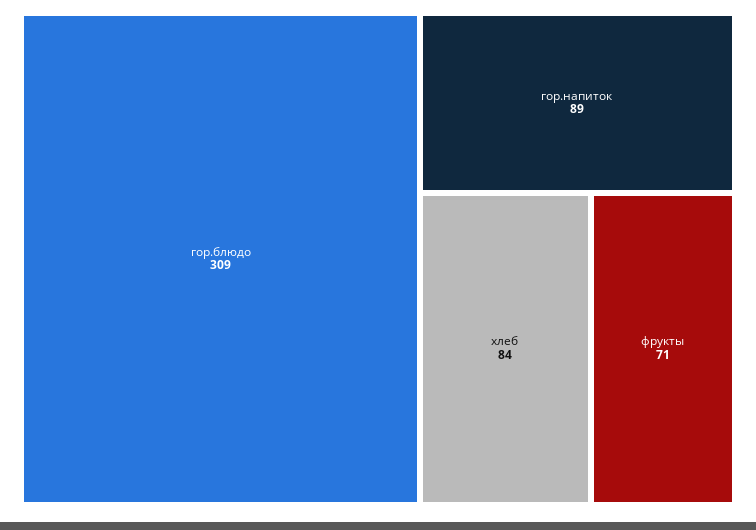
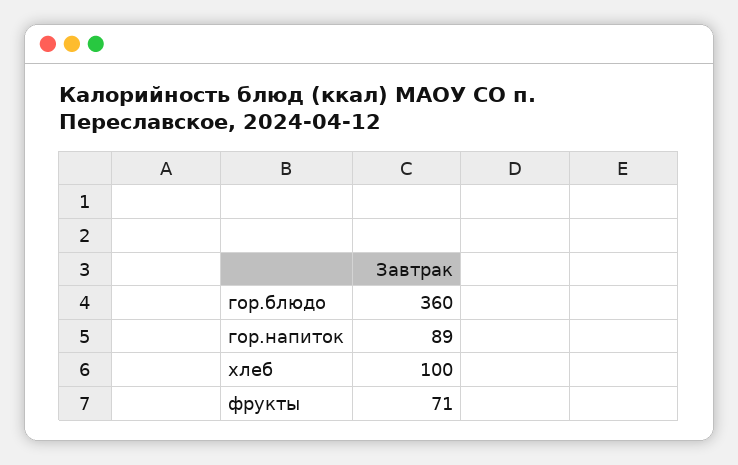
гор.блюдо: 309 -> 360
хлеб: 84 -> 100

